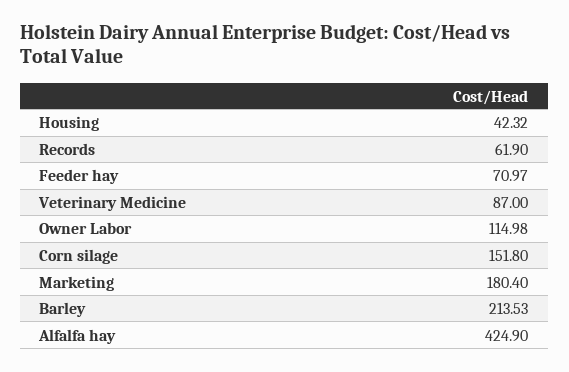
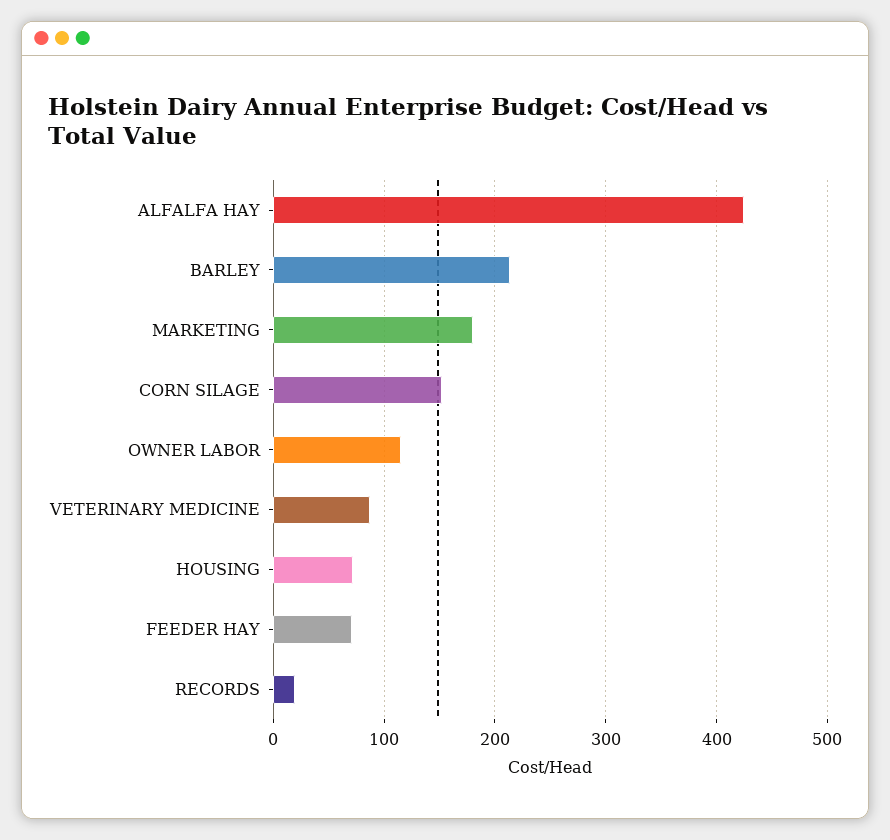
Housing: 42.32 -> 70
Records: 61.9 -> 20

